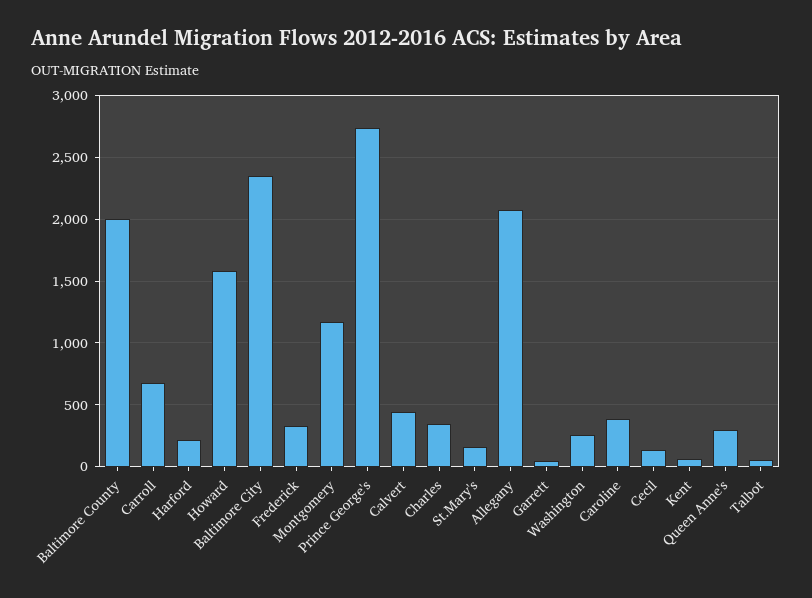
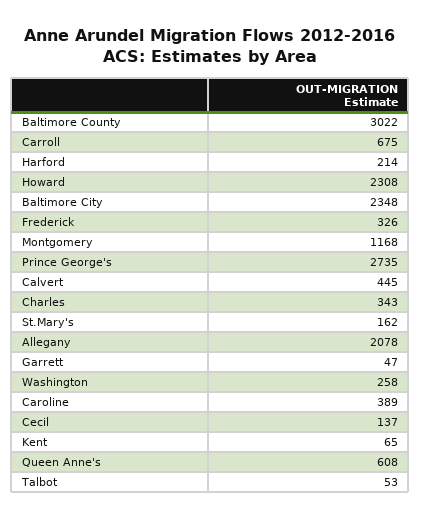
Baltimore County: 2000 -> 3022
Howard: 1600 -> 2308
Queen Anne's: 300 -> 608

